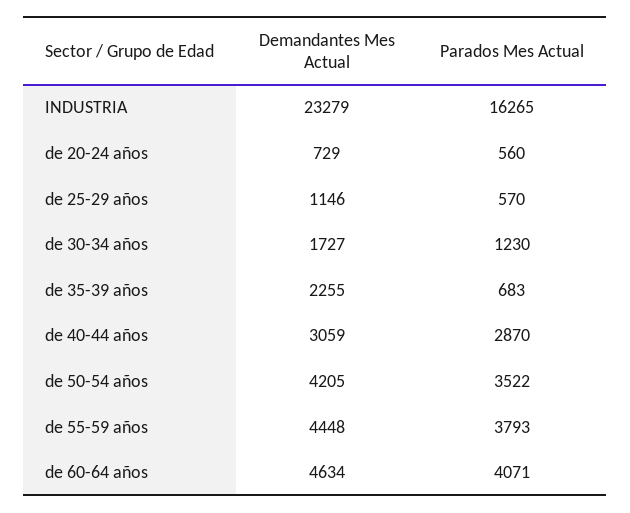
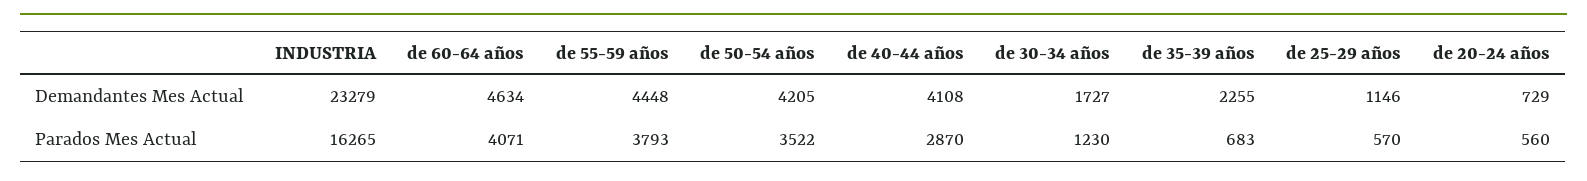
Demandantes Mes Actual, de 40-44 años: 3059 -> 4108

